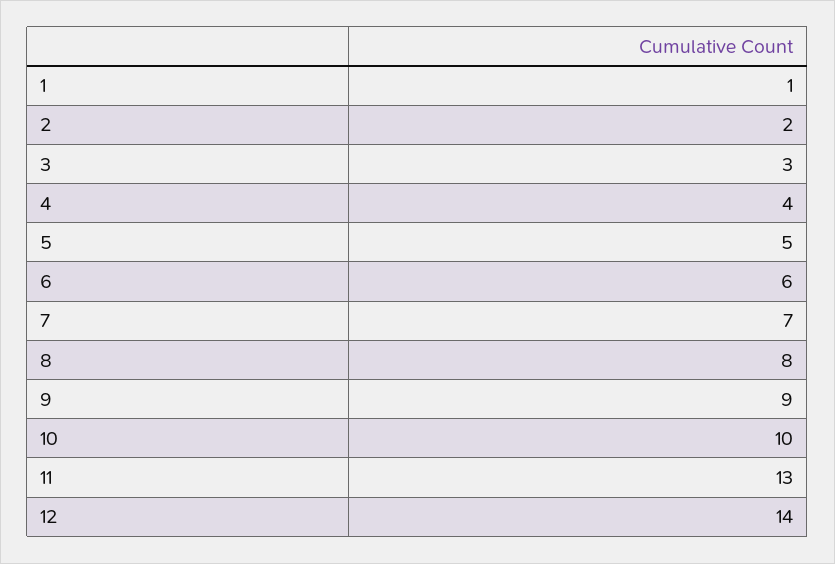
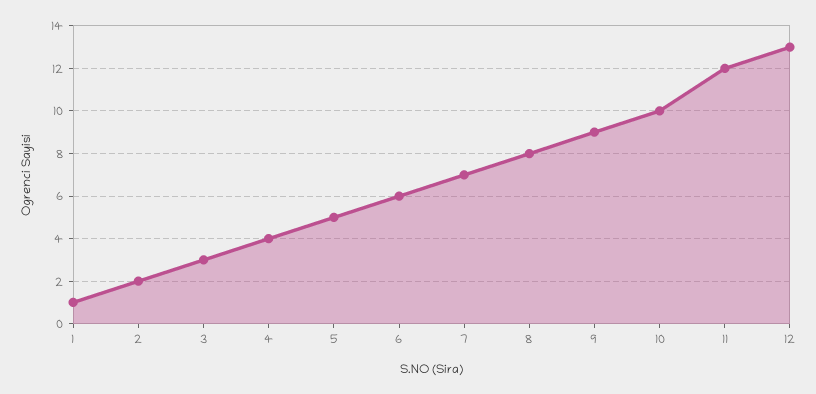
11: 13 -> 12
12: 14 -> 13

